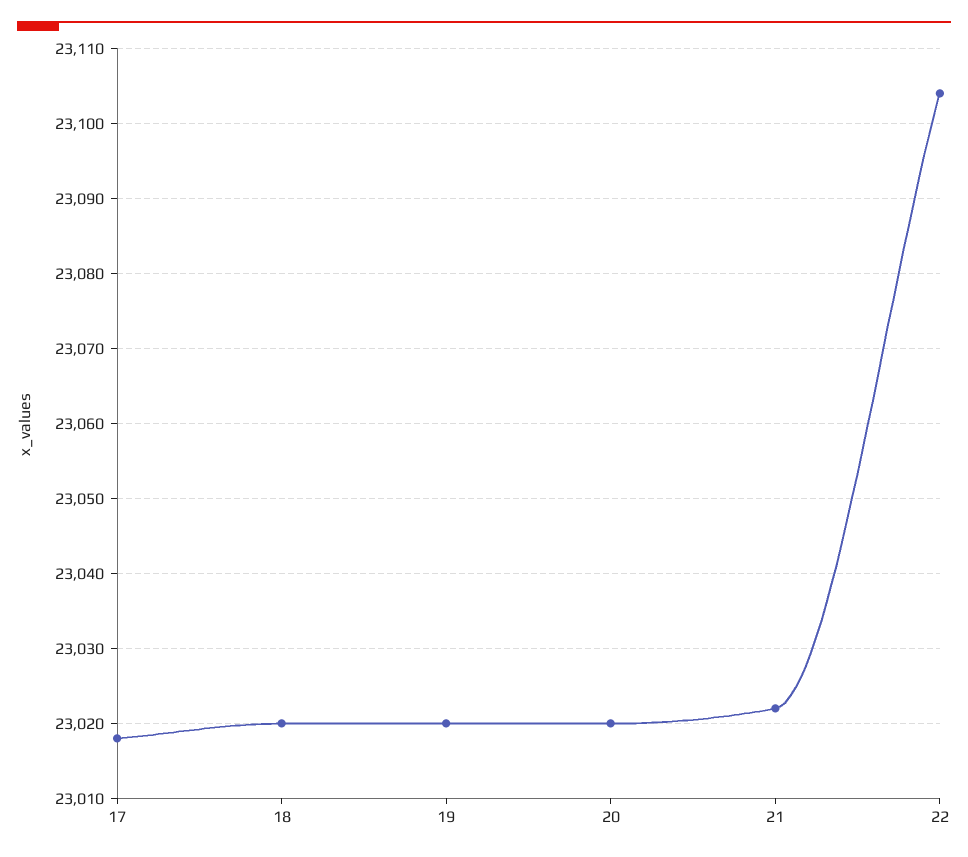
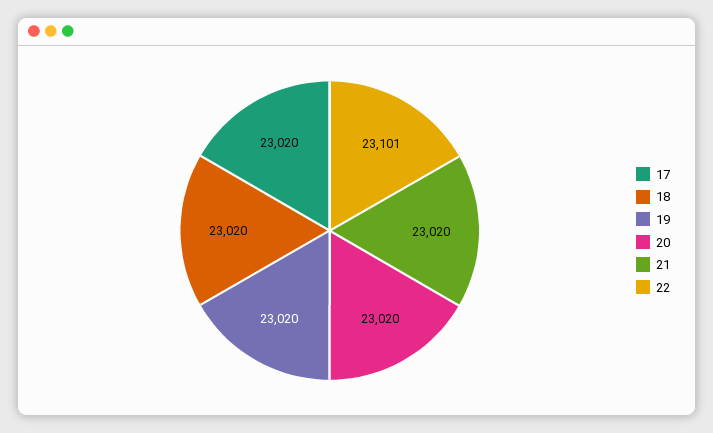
17: 23018 -> 23020
21: 23022 -> 23020
22: 23104 -> 23101

